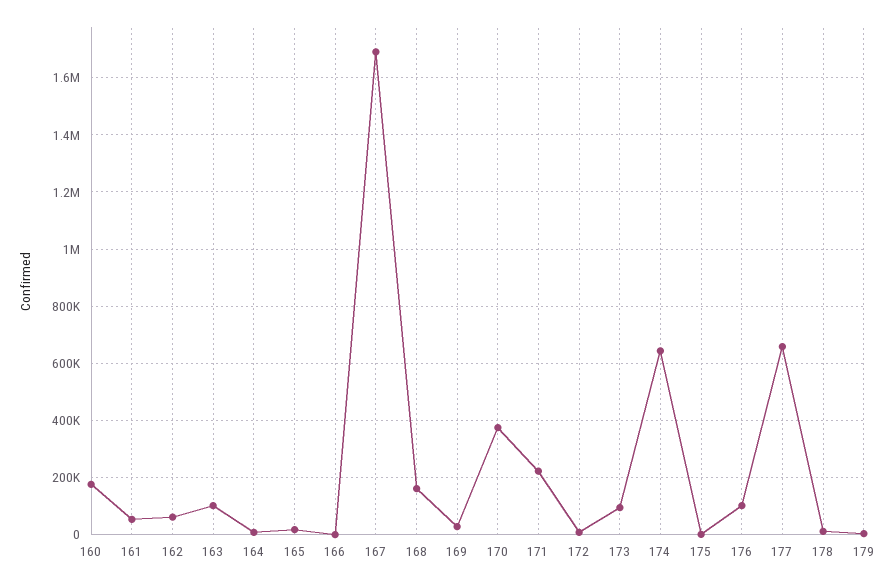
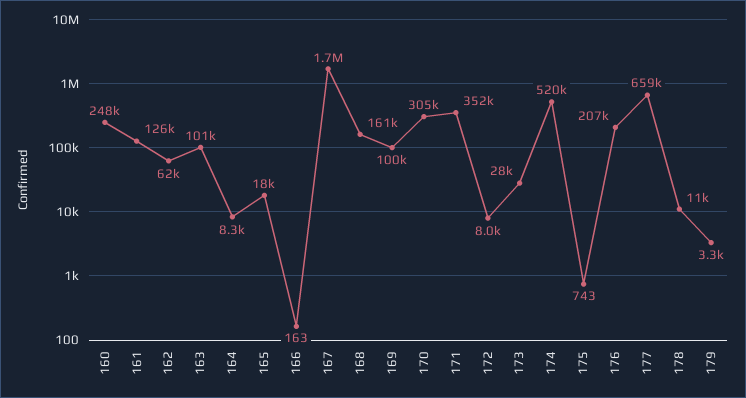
160: 175000 -> 248000
161: 50000 -> 126000
169: 25000 -> 100000
170: 375000 -> 305000
171: 225000 -> 352000
173: 100000 -> 28000
174: 650000 -> 520000
176: 100000 -> 207000

